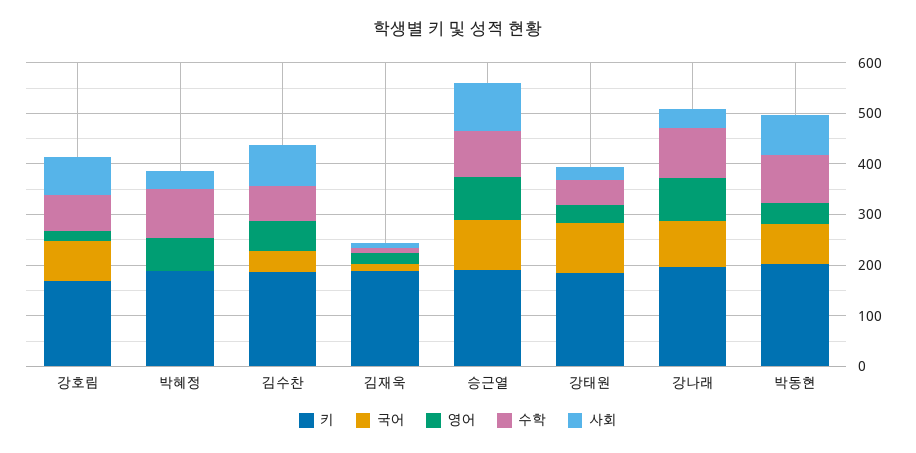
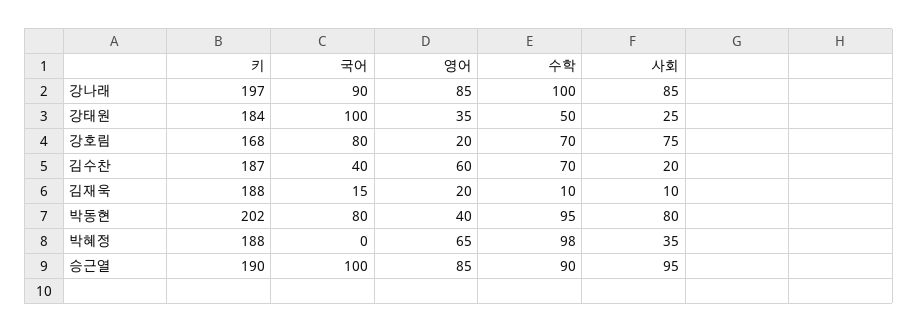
사회, 김수찬: 80 -> 20
사회, 강나래: 40 -> 85

